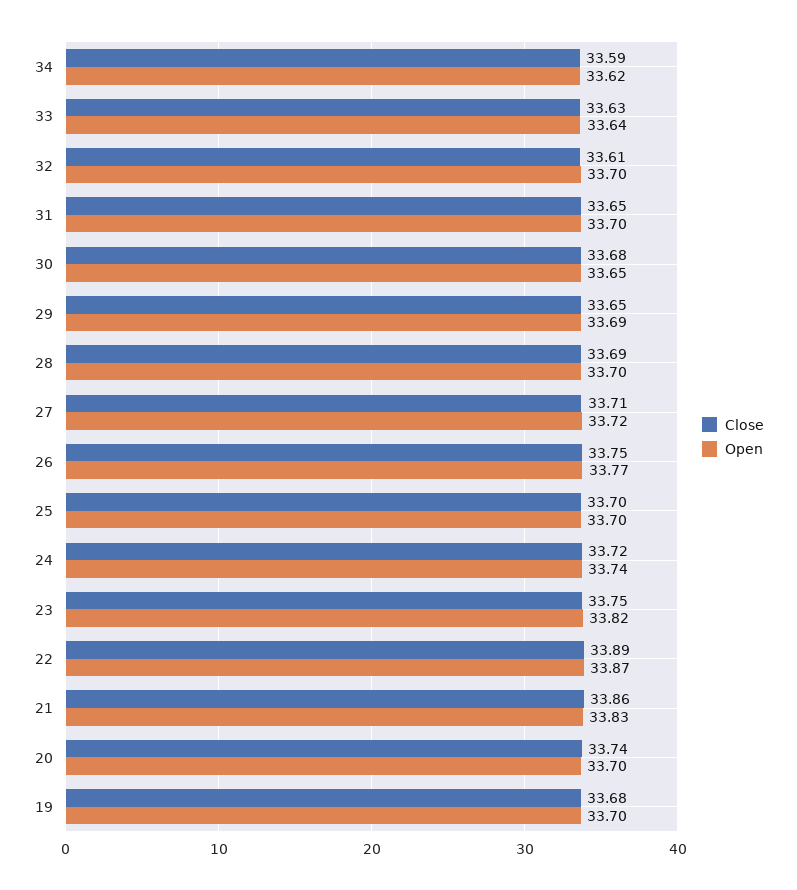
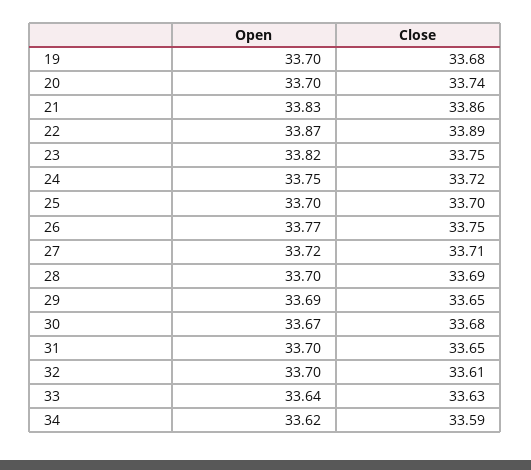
Open, 30: 33.65 -> 33.67
Open, 24: 33.74 -> 33.75

